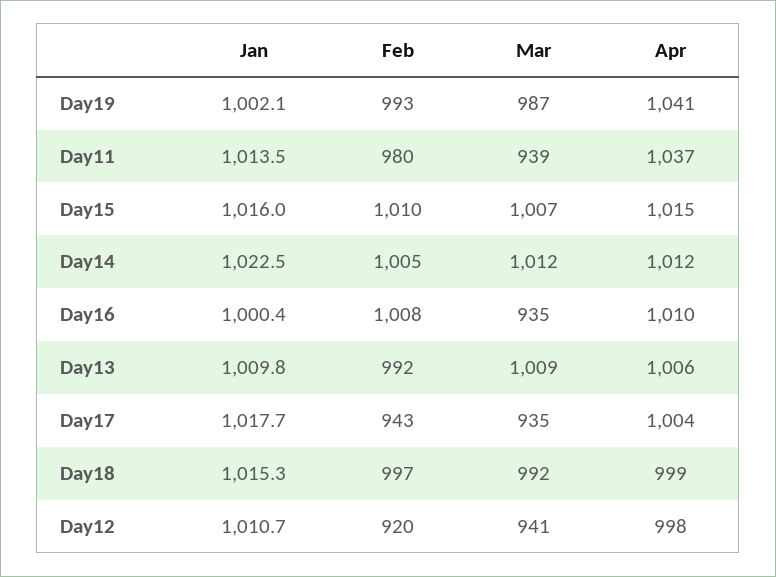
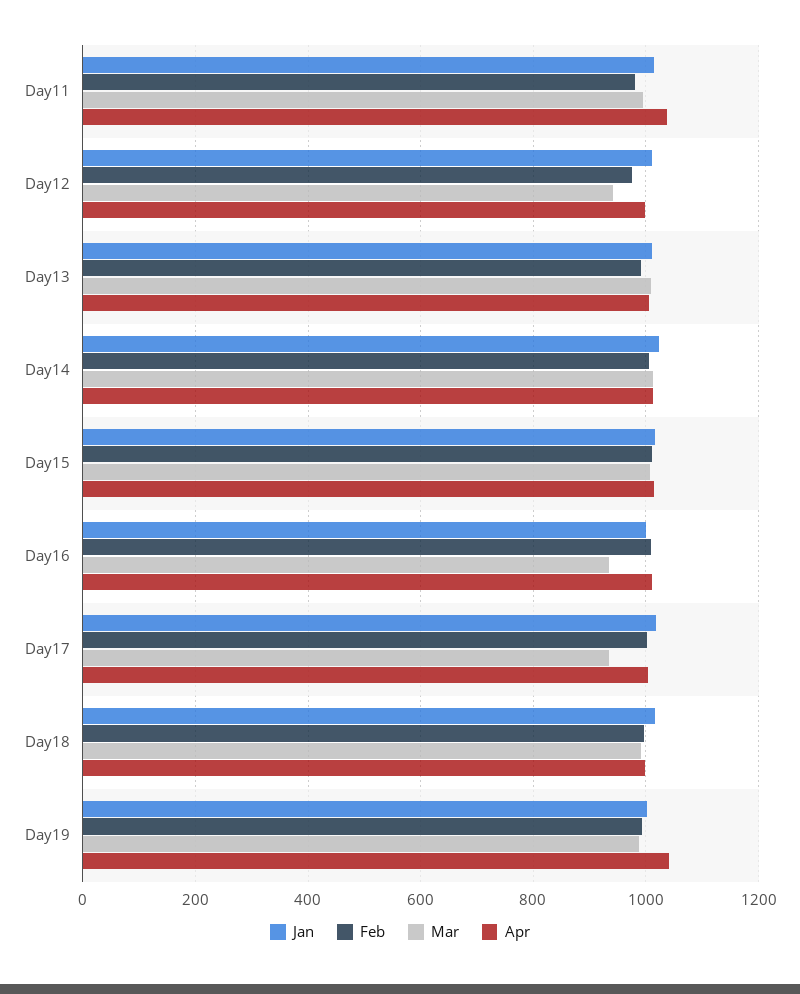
Mar, Day11: 939 -> 1000
Feb, Day17: 943 -> 1000
Feb, Day12: 920 -> 980

